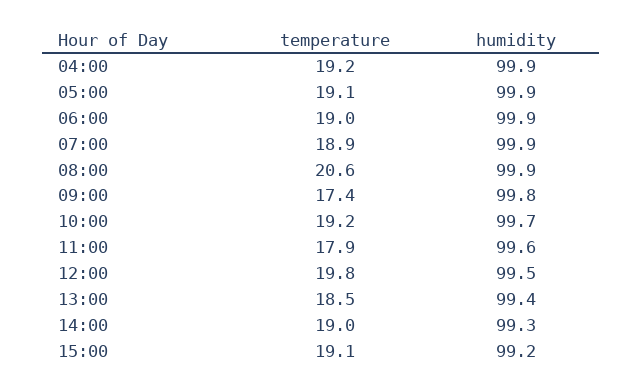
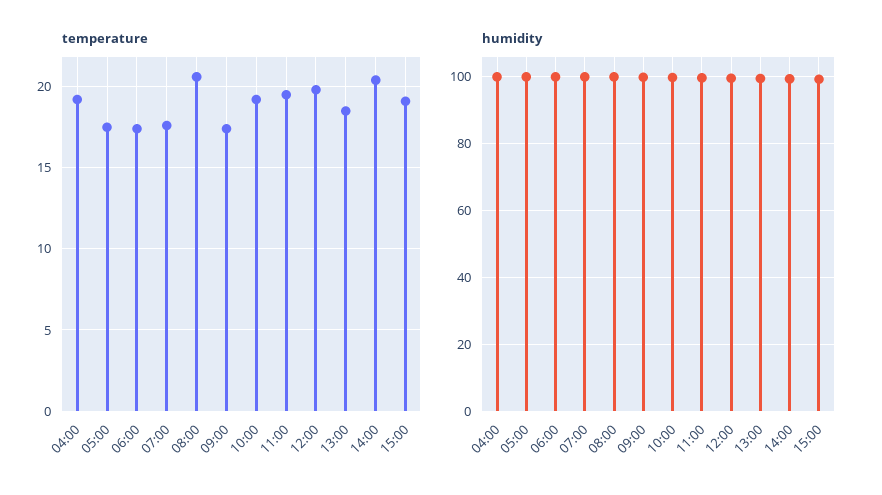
temperature, 05:00: 19.1 -> 17.5
temperature, 06:00: 19 -> 17.5
temperature, 07:00: 18.9 -> 17.5
temperature, 11:00: 17.9 -> 19.5
temperature, 14:00: 19 -> 20.5

